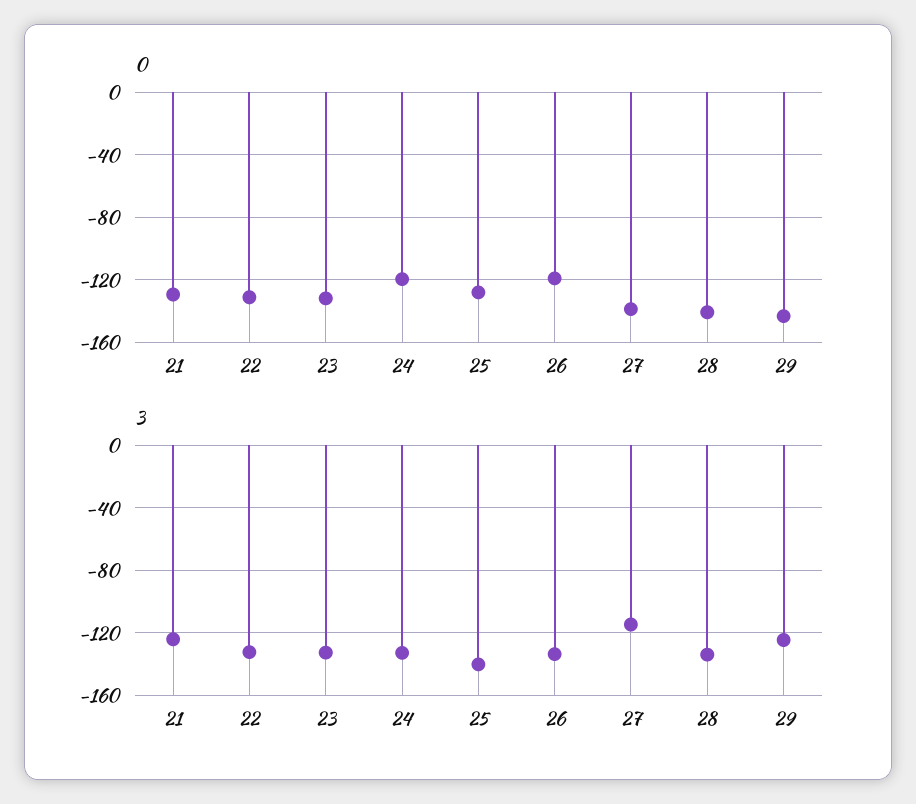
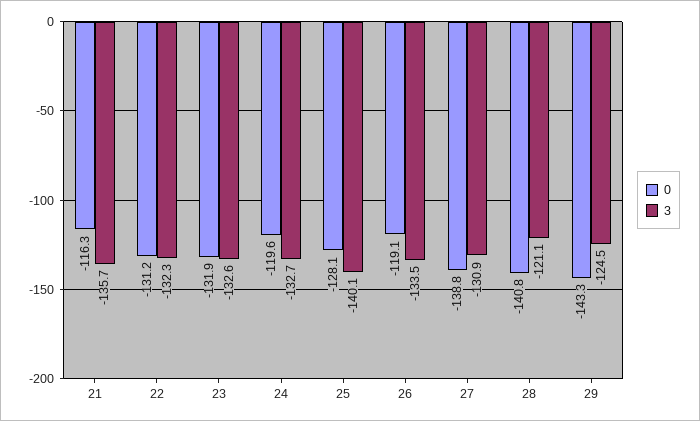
0, 21: -130 -> -116.3
3, 21: -125 -> -135.7
3, 27: -115 -> -130.9
3, 28: -135 -> -121.1

